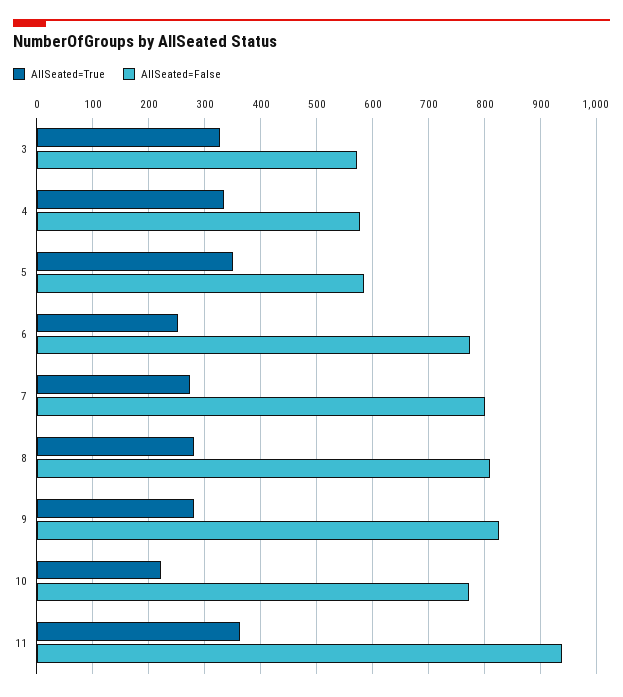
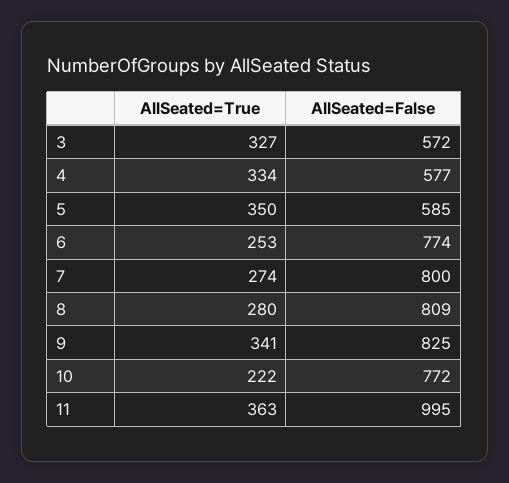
AllSeated=True, 9: 280 -> 341
AllSeated=False, 11: 940 -> 995

